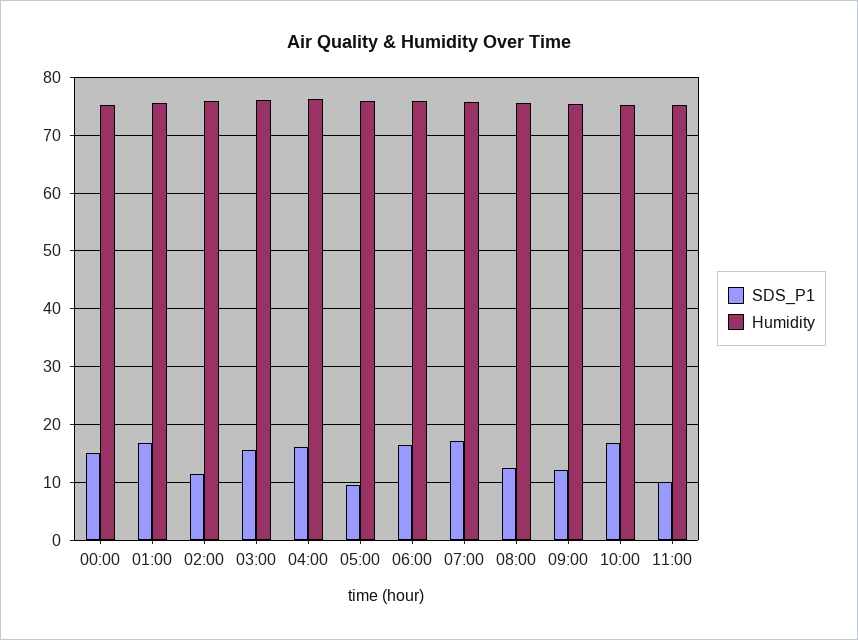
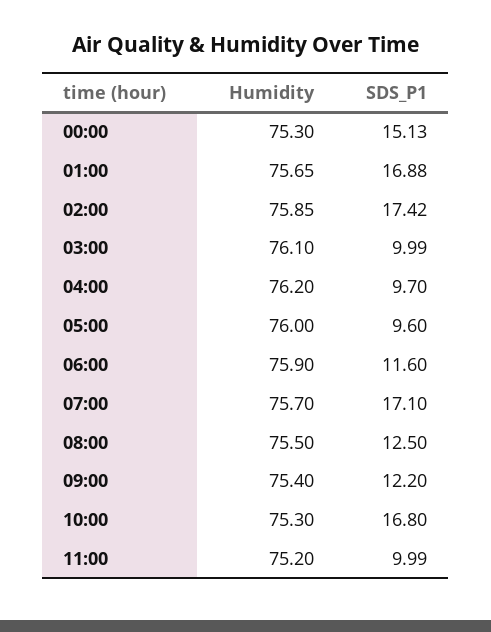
SDS_P1, 02:00: 12 -> 17.42
SDS_P1, 03:00: 16 -> 9.99
SDS_P1, 04:00: 16 -> 9.7
SDS_P1, 06:00: 16 -> 11.6

